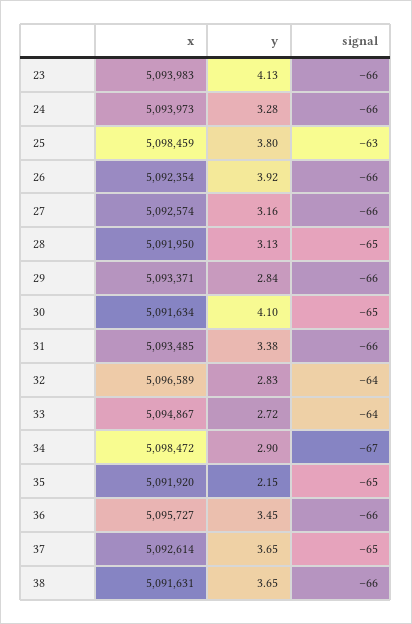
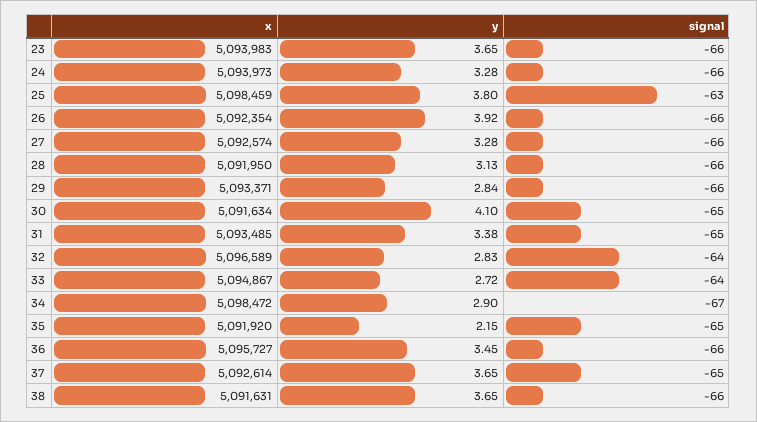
y, 23: 4.13 -> 3.65
y, 27: 3.16 -> 3.28
signal, 28: -65 -> -66
signal, 31: -66 -> -65

